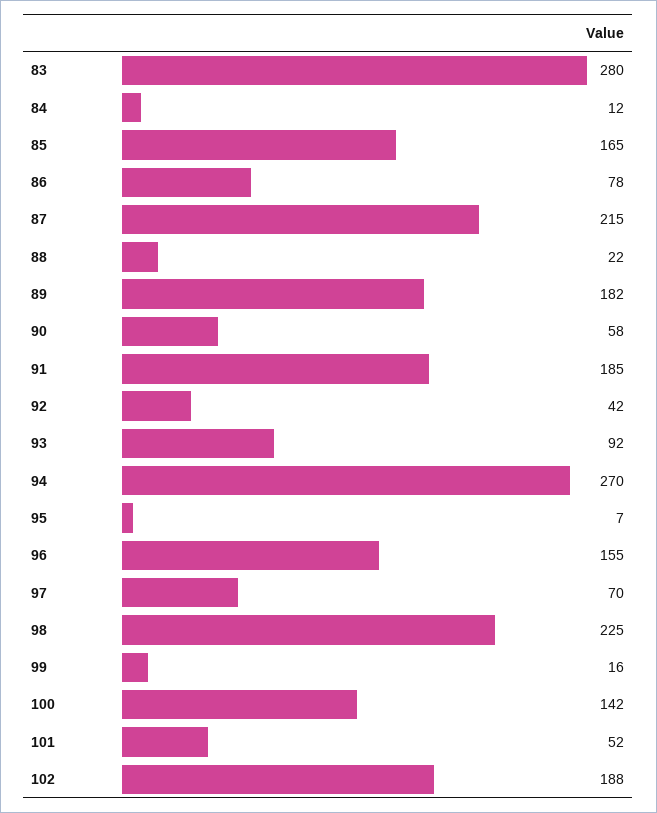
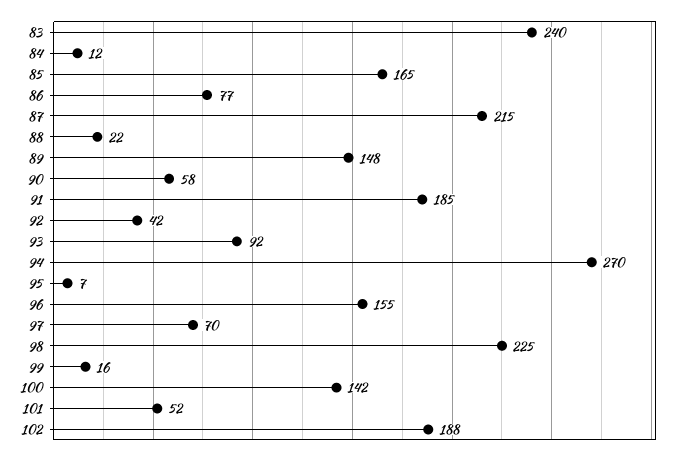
83: 280 -> 240
86: 78 -> 77
89: 182 -> 148

